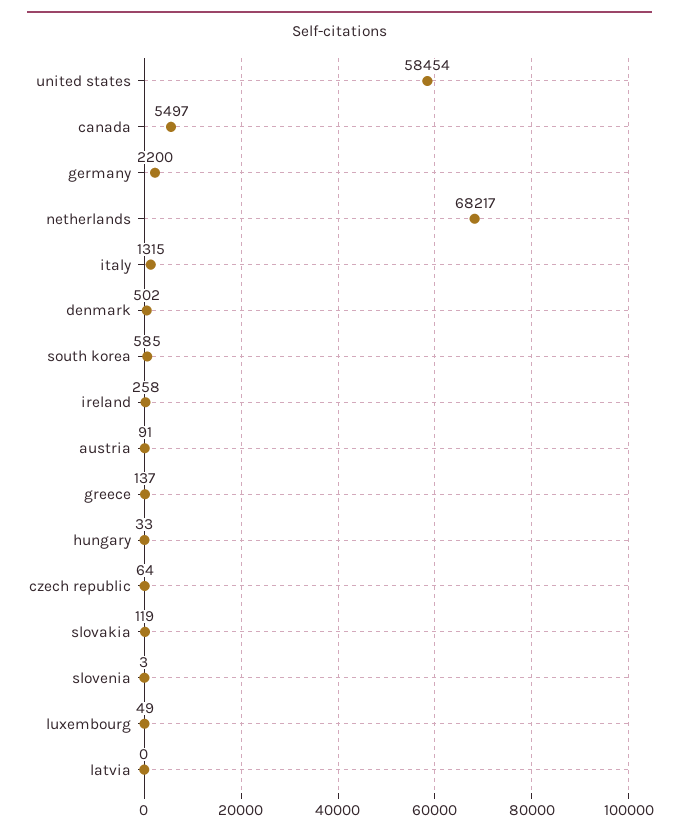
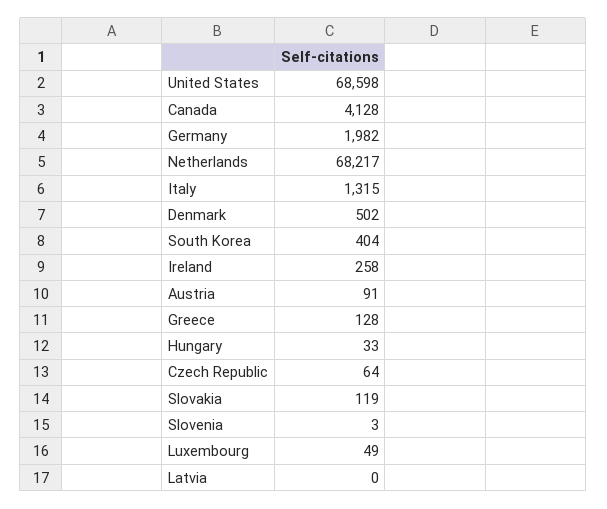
united states: 58454 -> 68598
canada: 5497 -> 4128
germany: 2200 -> 1982
south korea: 585 -> 404
greece: 137 -> 128

